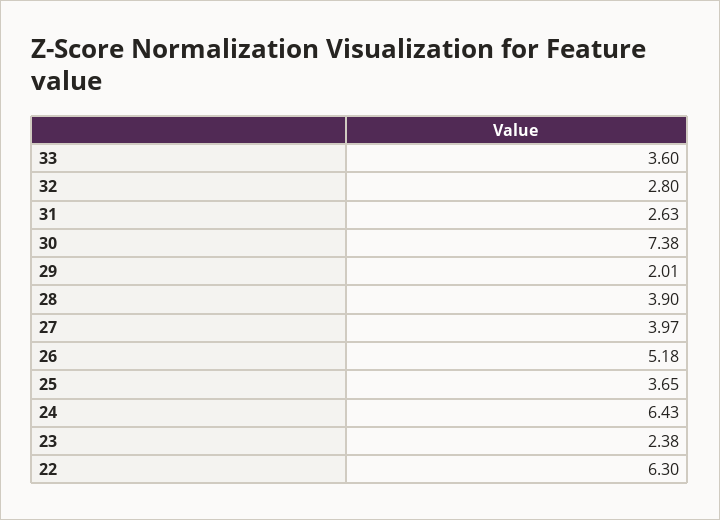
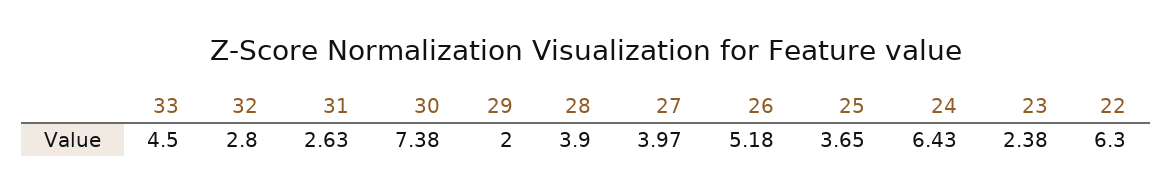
33: 3.6 -> 4.5
29: 2.01 -> 2

